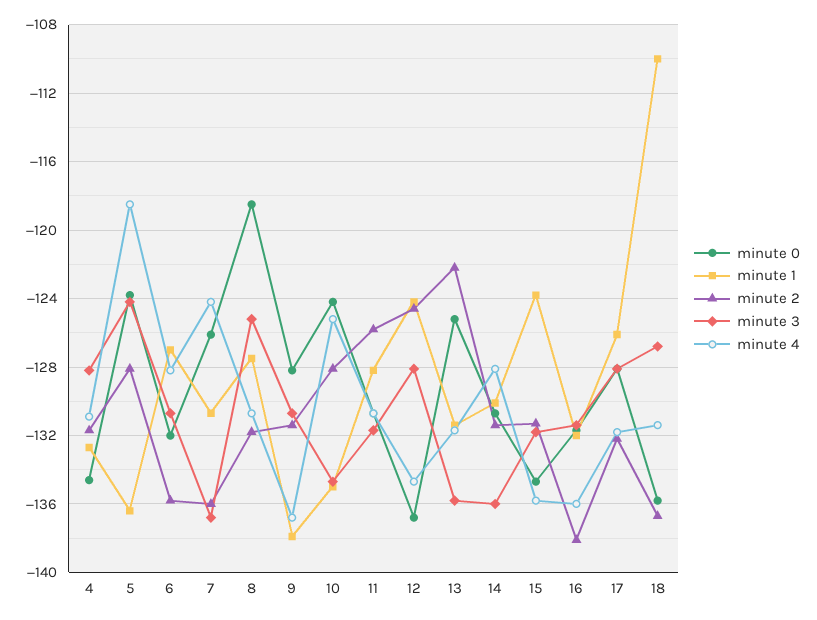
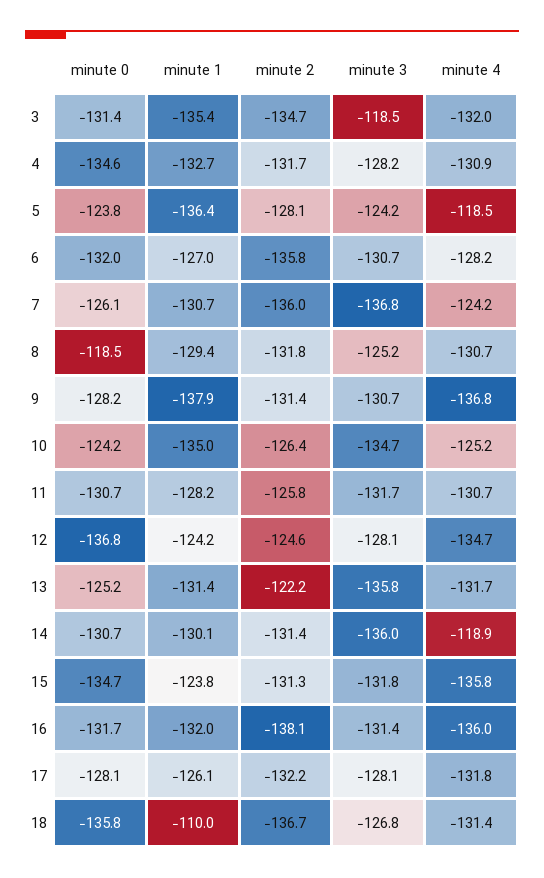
minute 1, 8: -127.5 -> -129.4
minute 2, 10: -128 -> -126.4
minute 4, 14: -128 -> -118.9
minute 0, 3: none -> -131.4
minute 1, 3: none -> -135.4
minute 2, 3: none -> -134.7
minute 3, 3: none -> -118.5
minute 4, 3: none -> -132

